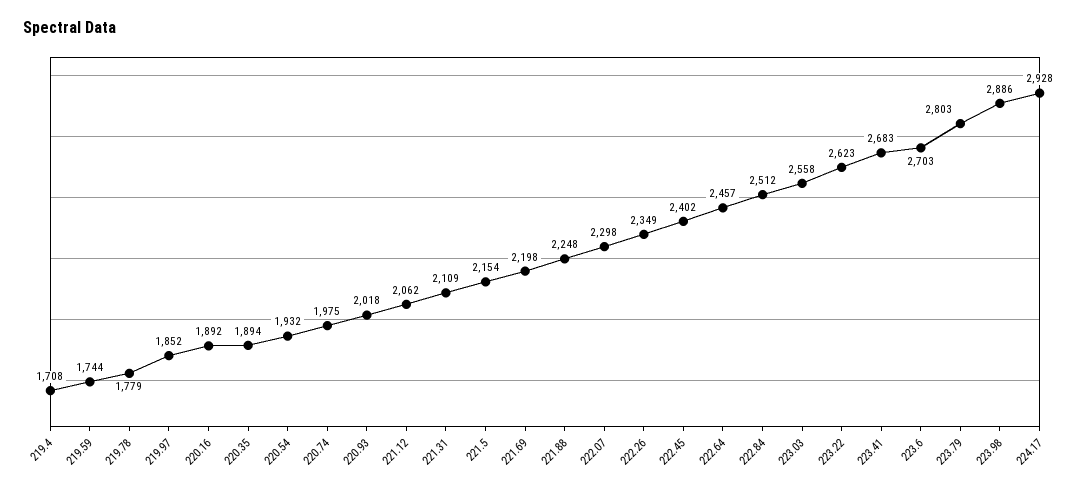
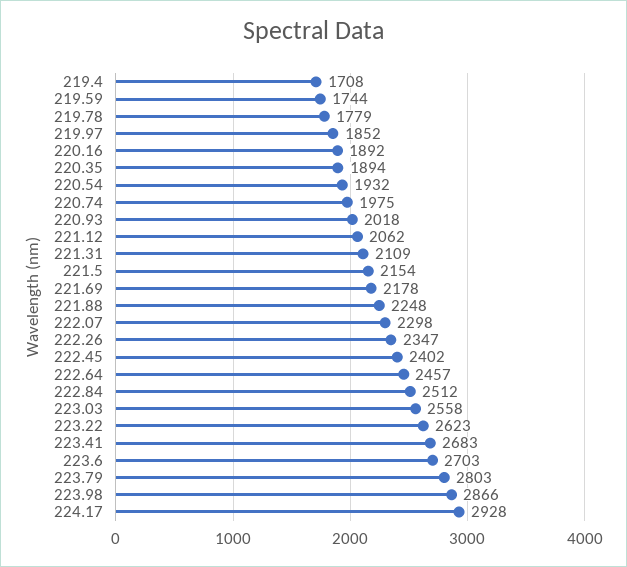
221.69: 2198 -> 2178
222.26: 2349 -> 2347
223.98: 2886 -> 2866

